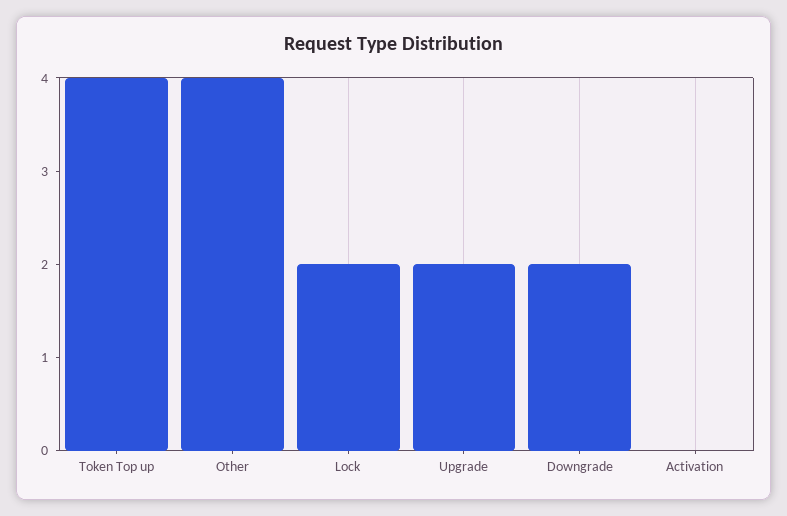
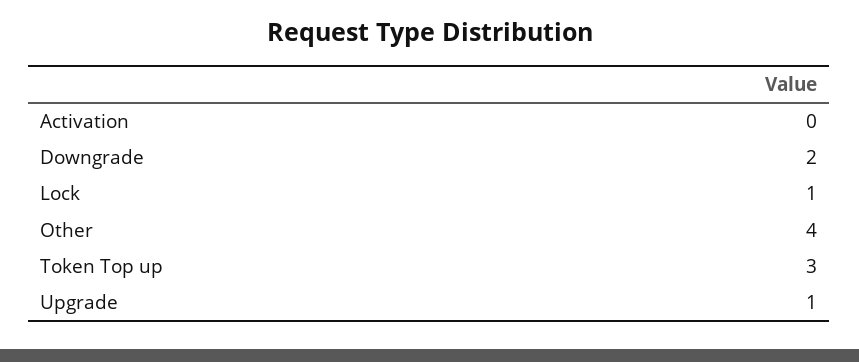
Token Top up: 4 -> 3
Lock: 2 -> 1
Upgrade: 2 -> 1

